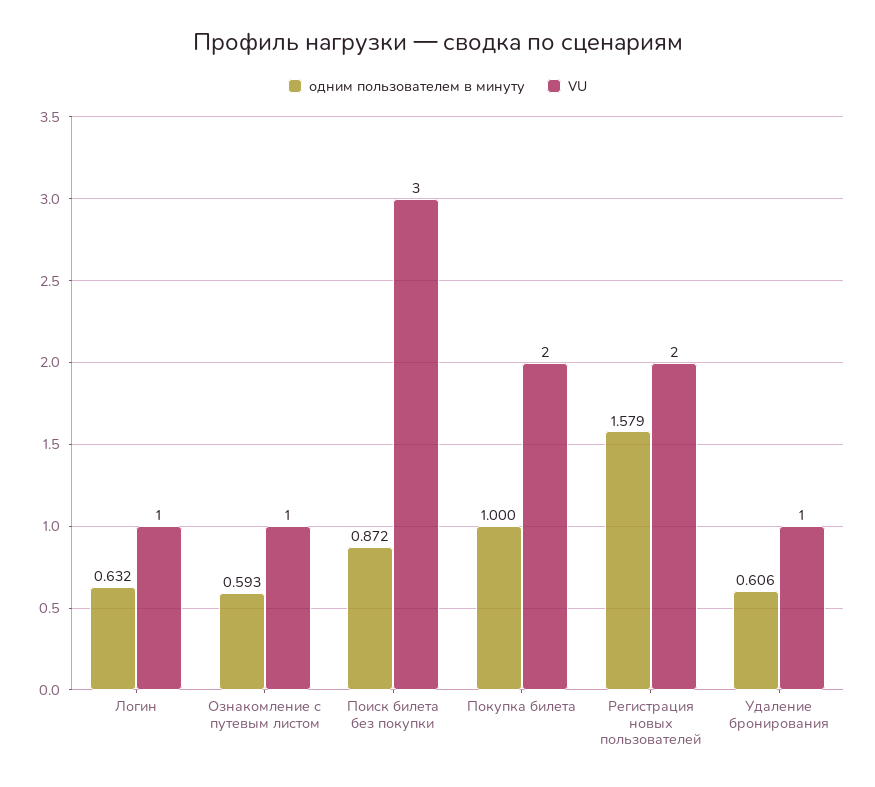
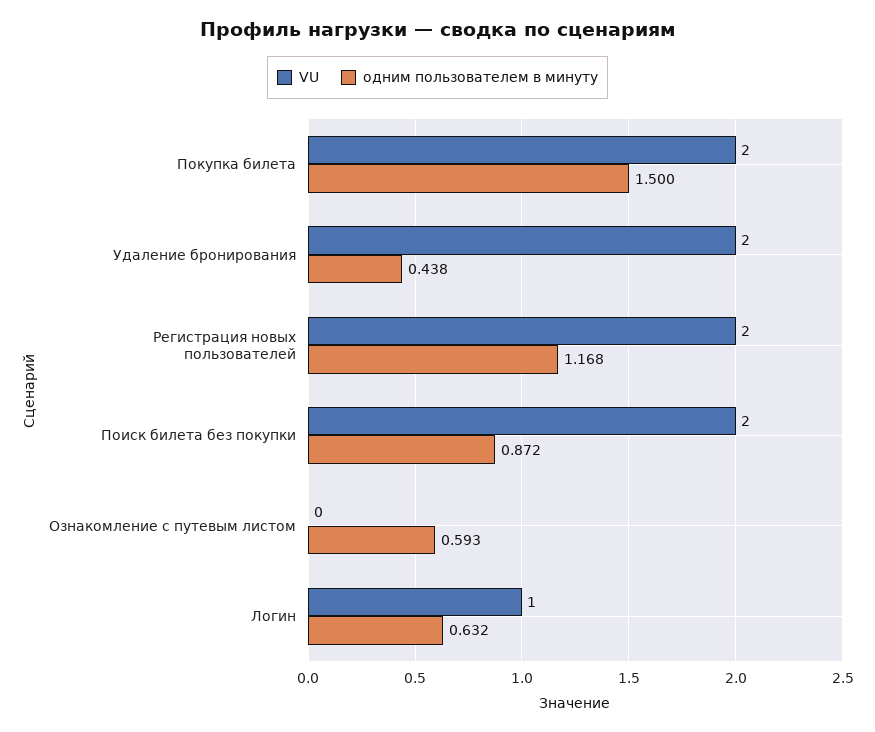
VU, Ознакомление с путевым листом: 1 -> 0
VU, Поиск билета без покупки: 3 -> 2
одним пользователем в минуту, Покупка билета: 1 -> 1.5
одним пользователем в минуту, Регистрация новых пользователей: 1.579 -> 1.168
одним пользователем в минуту, Удаление бронирования: 0.606 -> 0.438
VU, Удаление бронирования: 1 -> 2

